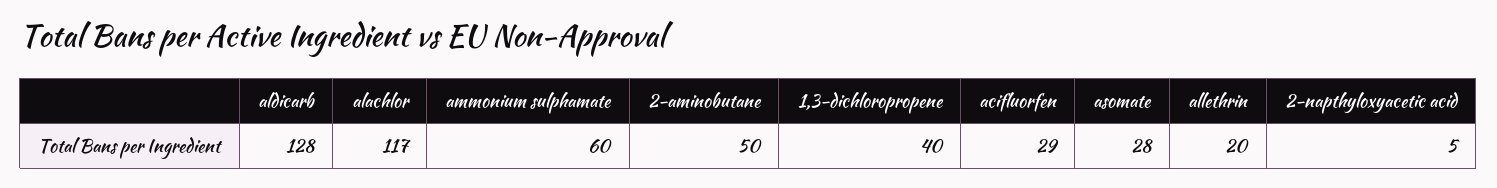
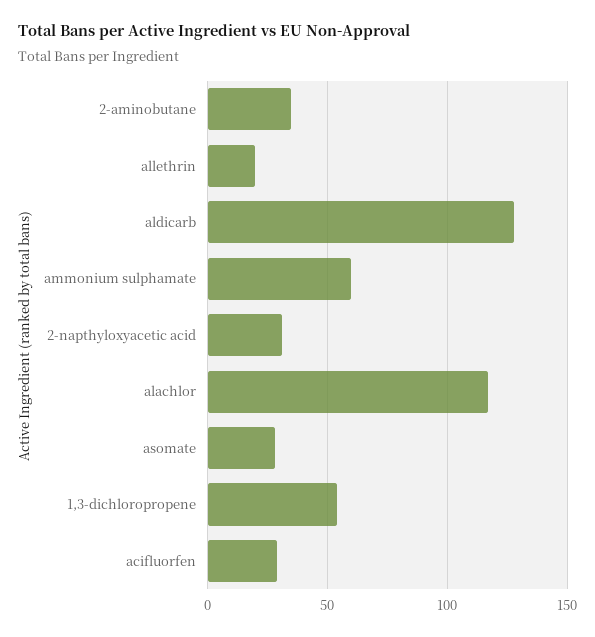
2-aminobutane: 50 -> 35
1,3-dichloropropene: 40 -> 55
2-napthyloxyacetic acid: 5 -> 30

